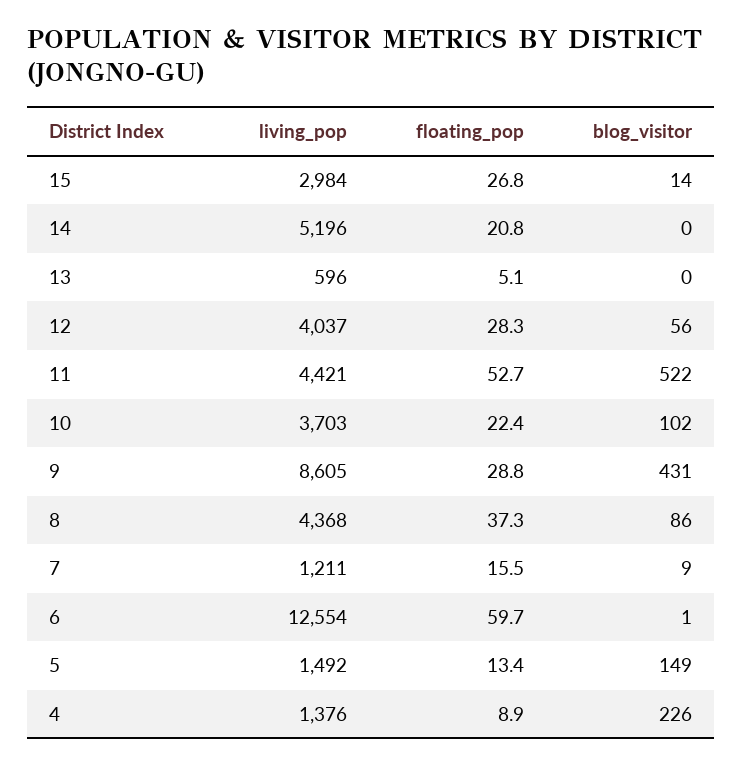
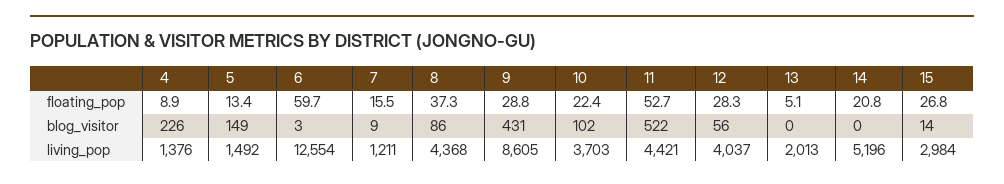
living_pop, 13: 596 -> 2013
blog_visitor, 6: 1 -> 3

